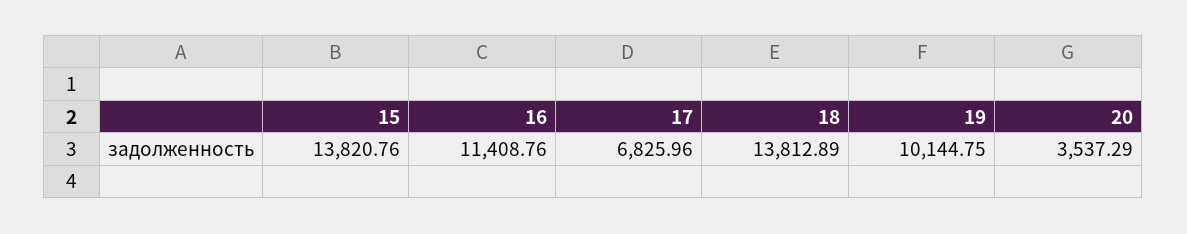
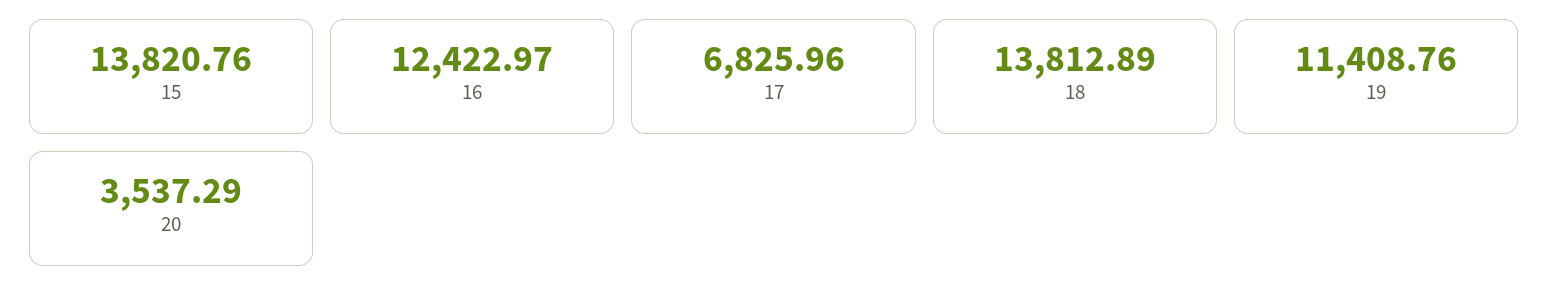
16: 11408.76 -> 12422.97
19: 10144.75 -> 11408.76

